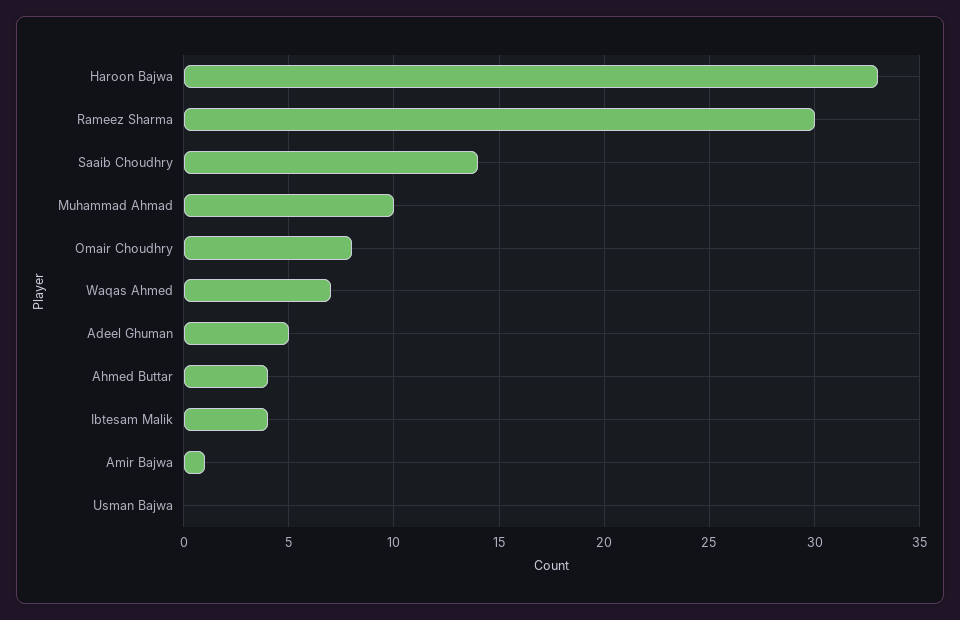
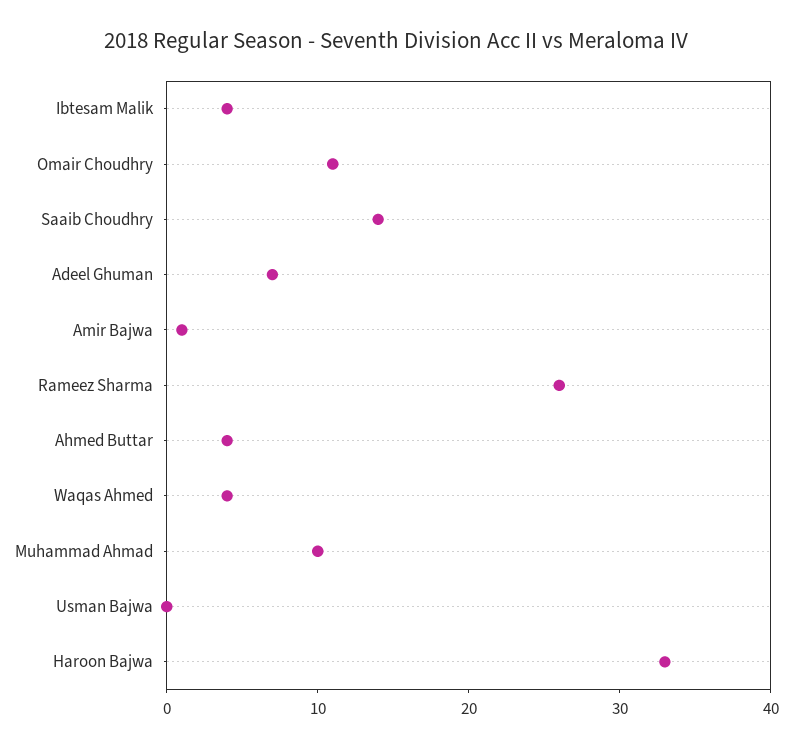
Rameez Sharma: 30 -> 26
Omair Choudhry: 8 -> 11
Waqas Ahmed: 7 -> 4
Adeel Ghuman: 5 -> 7

